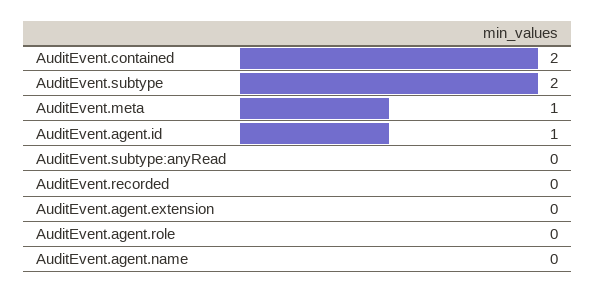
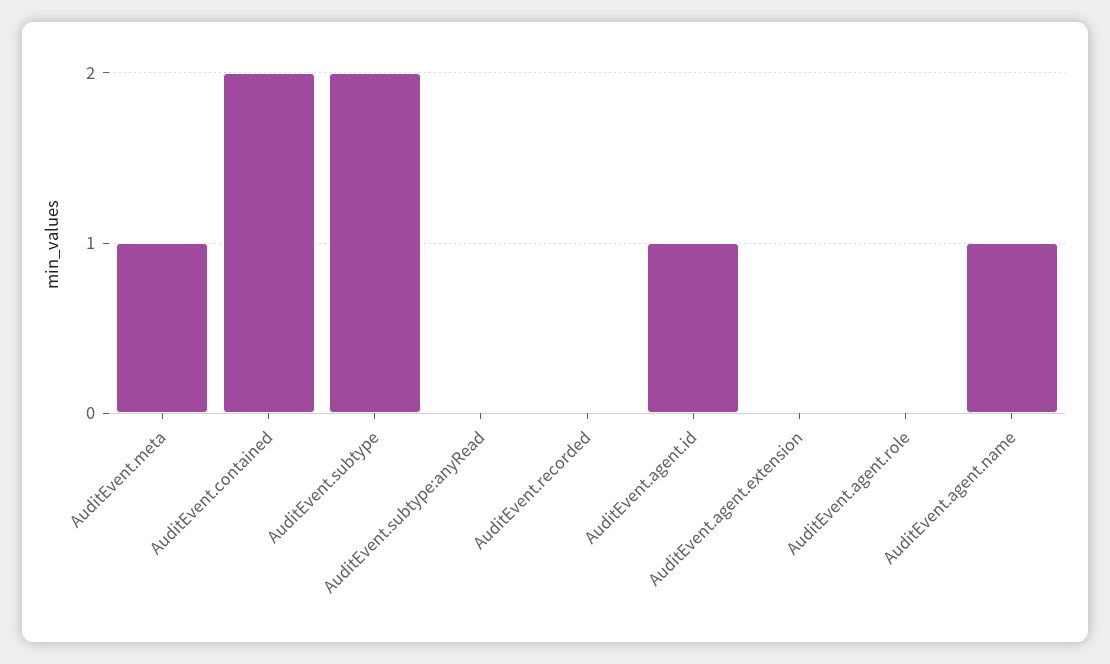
AuditEvent.agent.name: 0 -> 1

